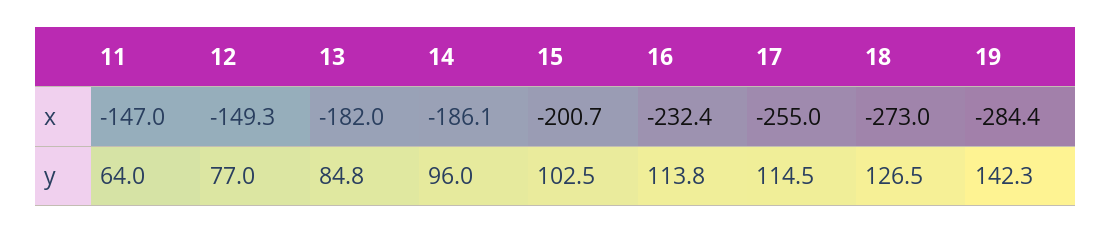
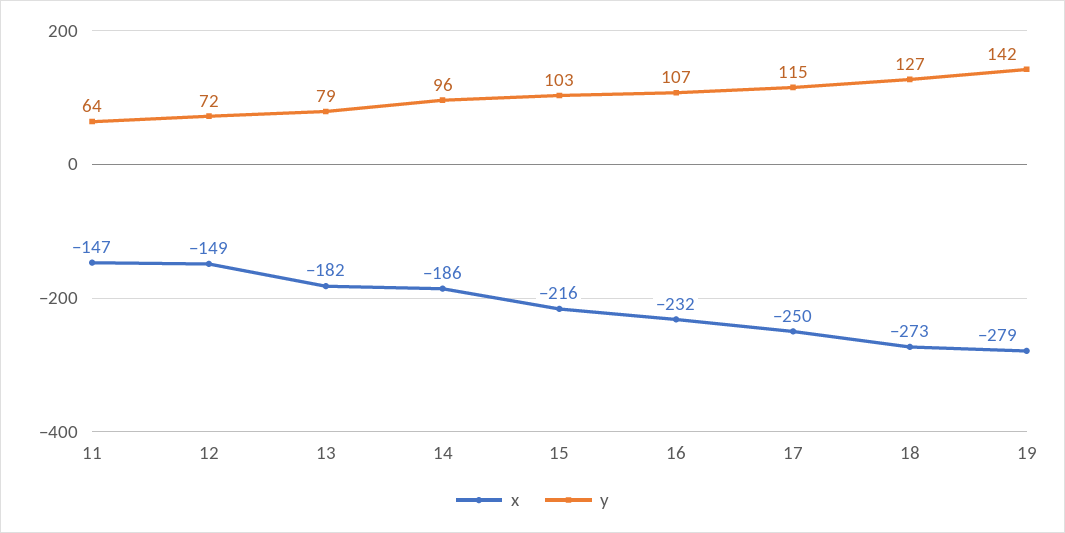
x, 15: -200.7 -> -216
x, 17: -255 -> -250
x, 19: -284.4 -> -279
y, 12: 77 -> 72
y, 13: 84.8 -> 79
y, 16: 113.8 -> 107

